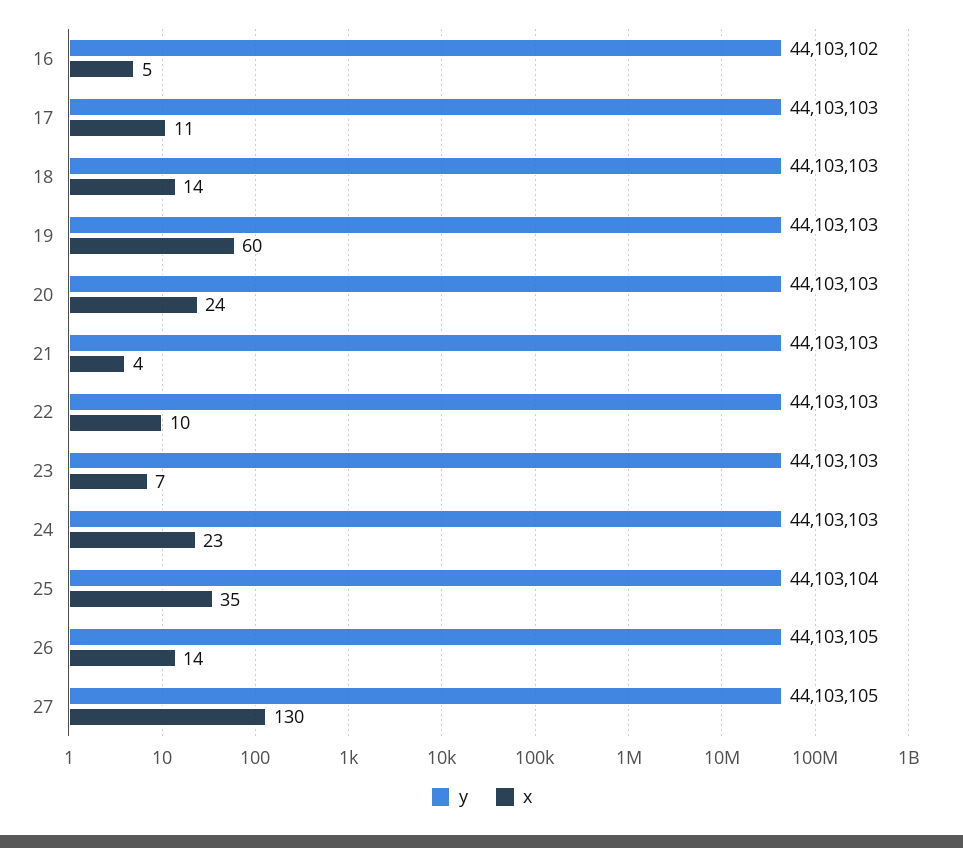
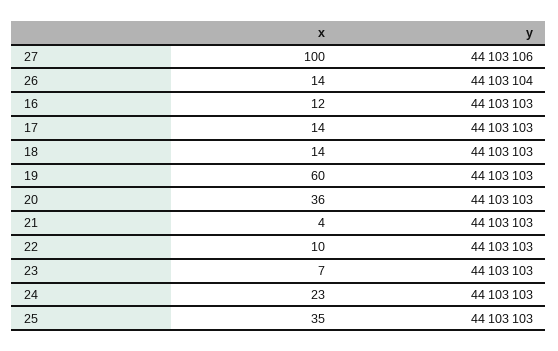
y, 16: 44103102 -> 44103103
x, 16: 5 -> 12
x, 17: 11 -> 14
x, 20: 24 -> 36
y, 25: 44103104 -> 44103103
y, 26: 44103105 -> 44103104
y, 27: 44103105 -> 44103106
x, 27: 130 -> 100

